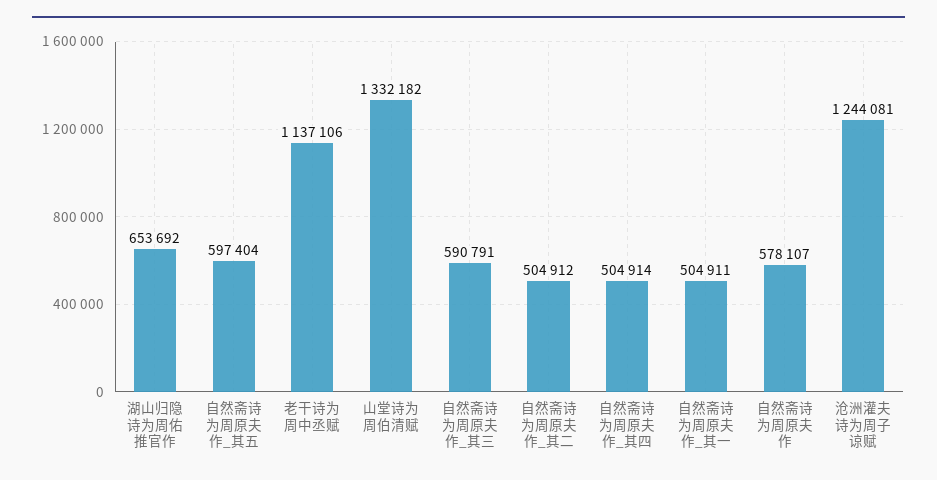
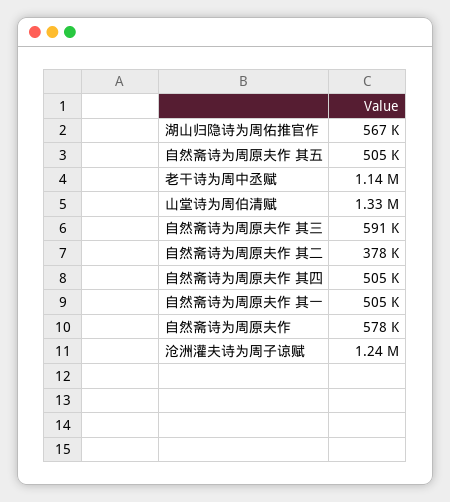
湖山归隐诗为周佑推官作: 653692 -> 567000
自然斋诗为周原夫作_其五: 597404 -> 505000
自然斋诗为周原夫作_其二: 504912 -> 378000

